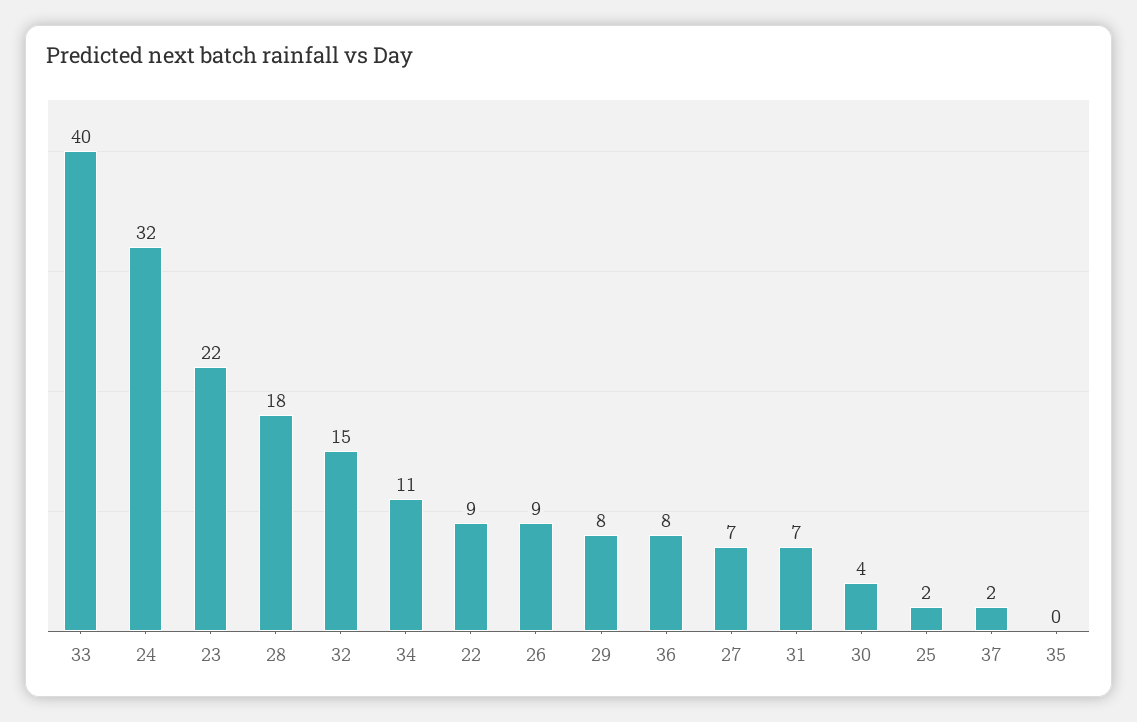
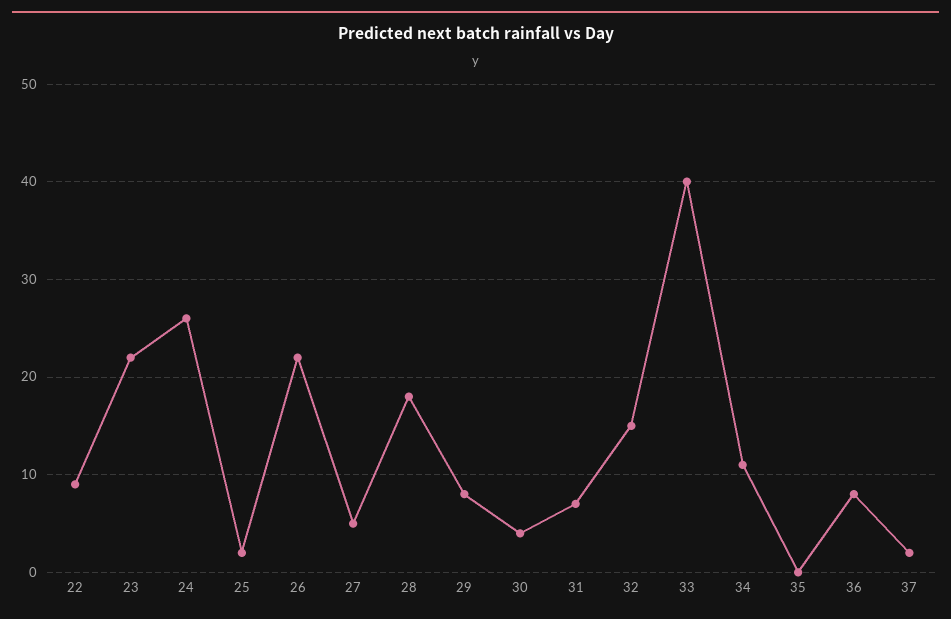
24: 32 -> 26
26: 9 -> 22
27: 7 -> 5

